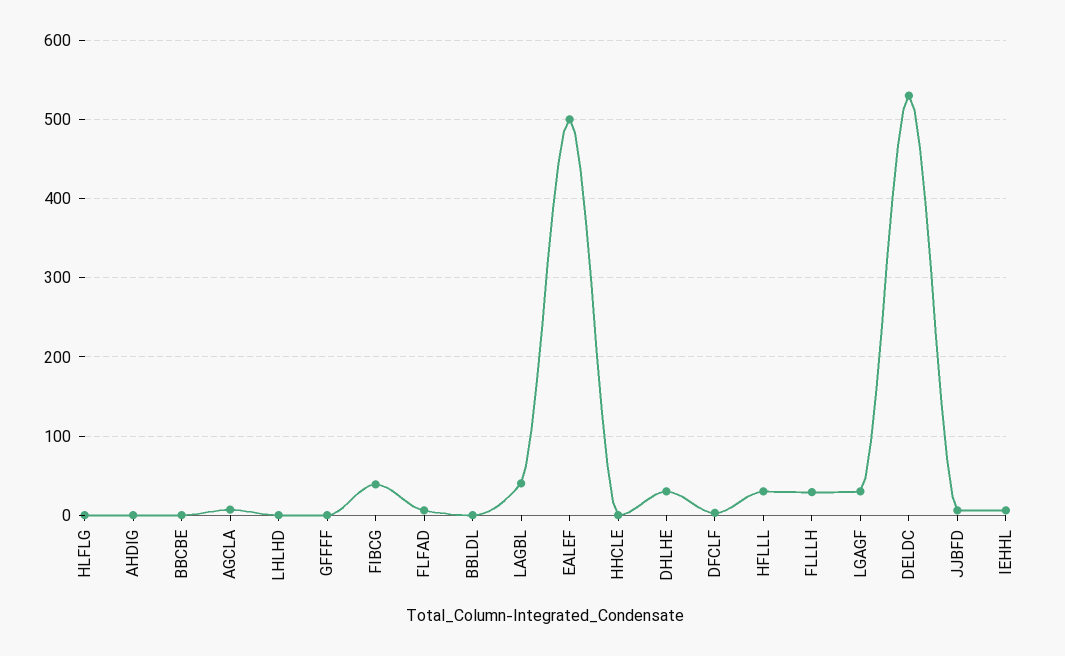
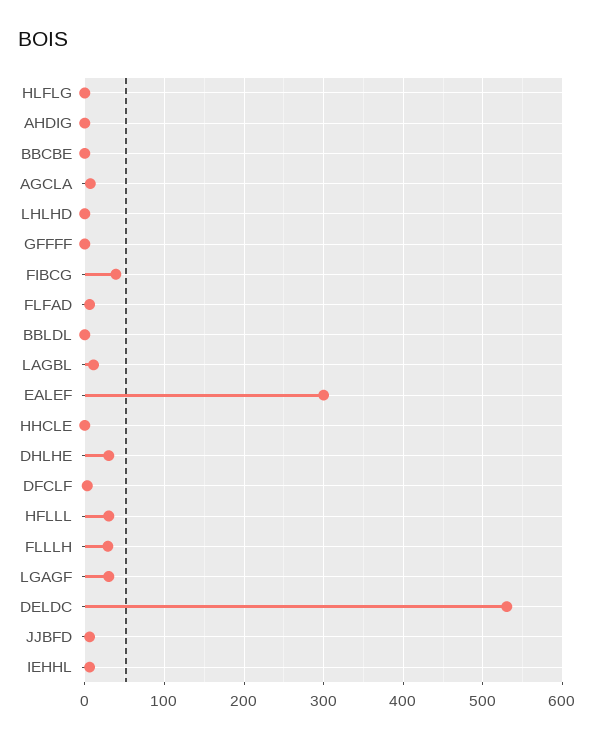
LAGBL: 40 -> 10
EALEF: 500 -> 300

